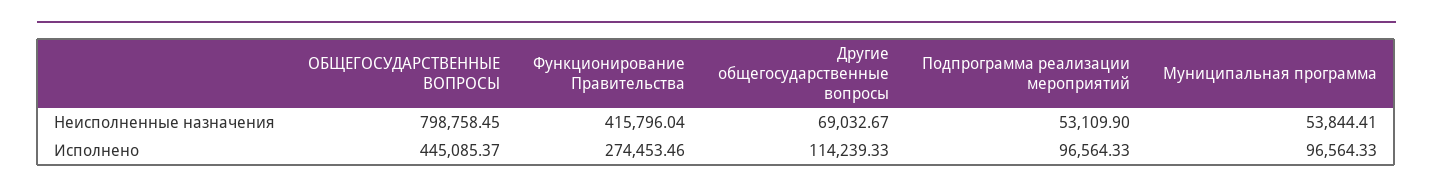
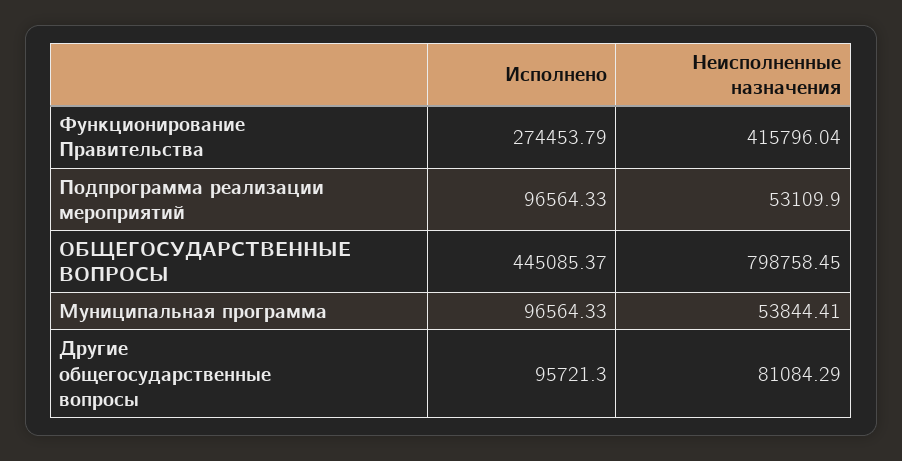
Другие общегосударственные вопросы, Неисполненные назначения: 69032.67 -> 81084.29
Функционирование Правительства, Исполнено: 274453.46 -> 274453.79
Другие общегосударственные вопросы, Исполнено: 114239.33 -> 95721.3

